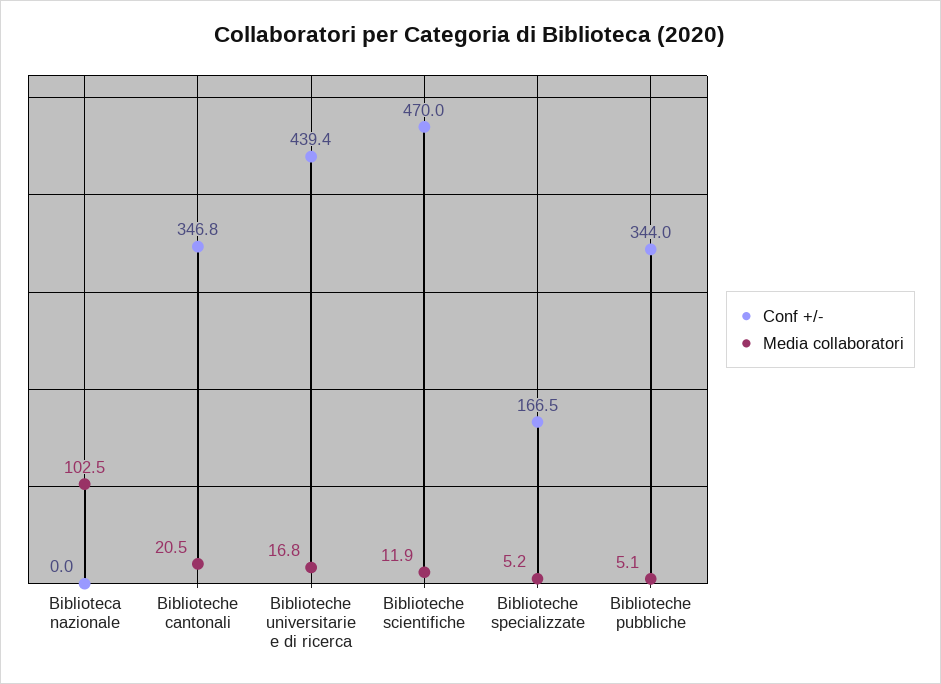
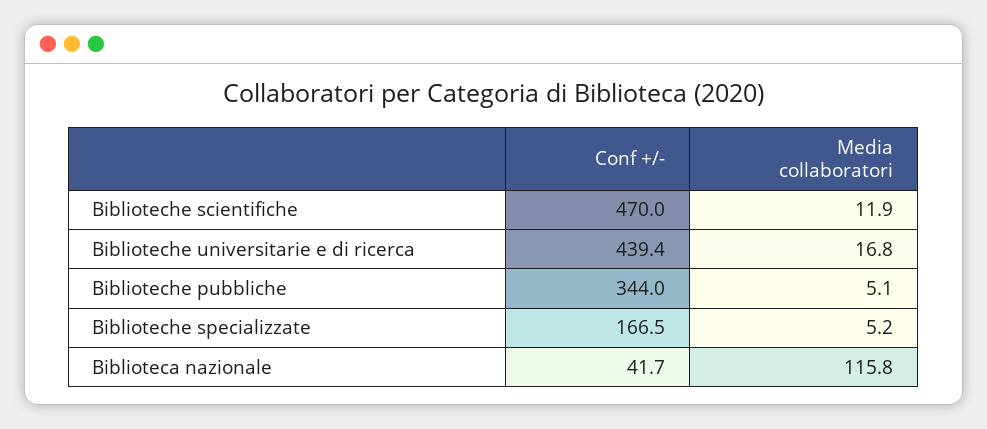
Conf +/-, Biblioteca nazionale: 0 -> 41.7
Media collaboratori, Biblioteca nazionale: 102.5 -> 115.8
Conf +/-, Biblioteche cantonali: 346.8 -> none
Media collaboratori, Biblioteche cantonali: 20.5 -> none

